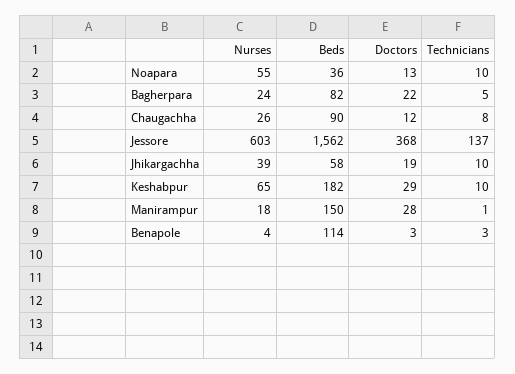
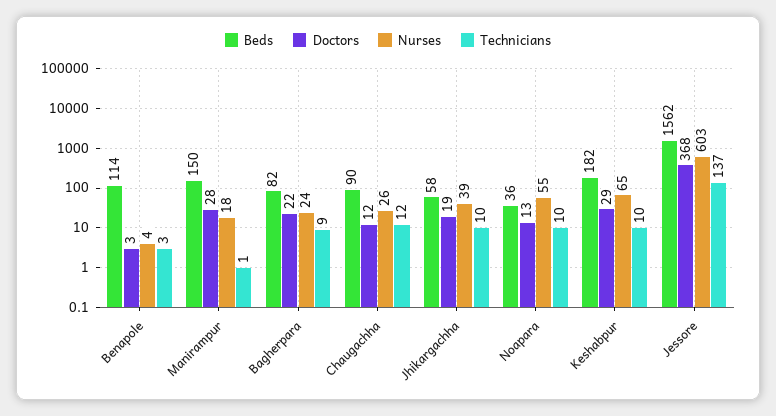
Technicians, Bagherpara: 5 -> 9
Technicians, Chaugachha: 8 -> 12

